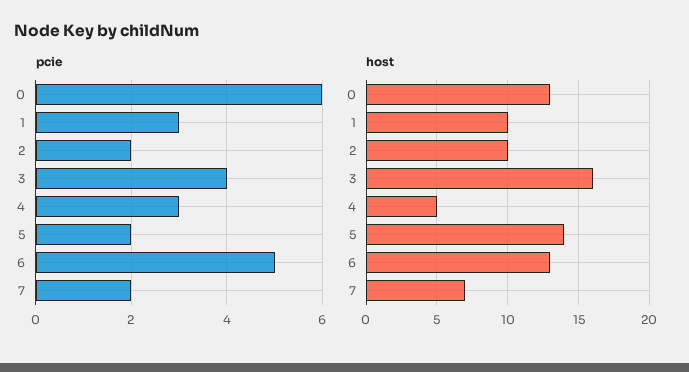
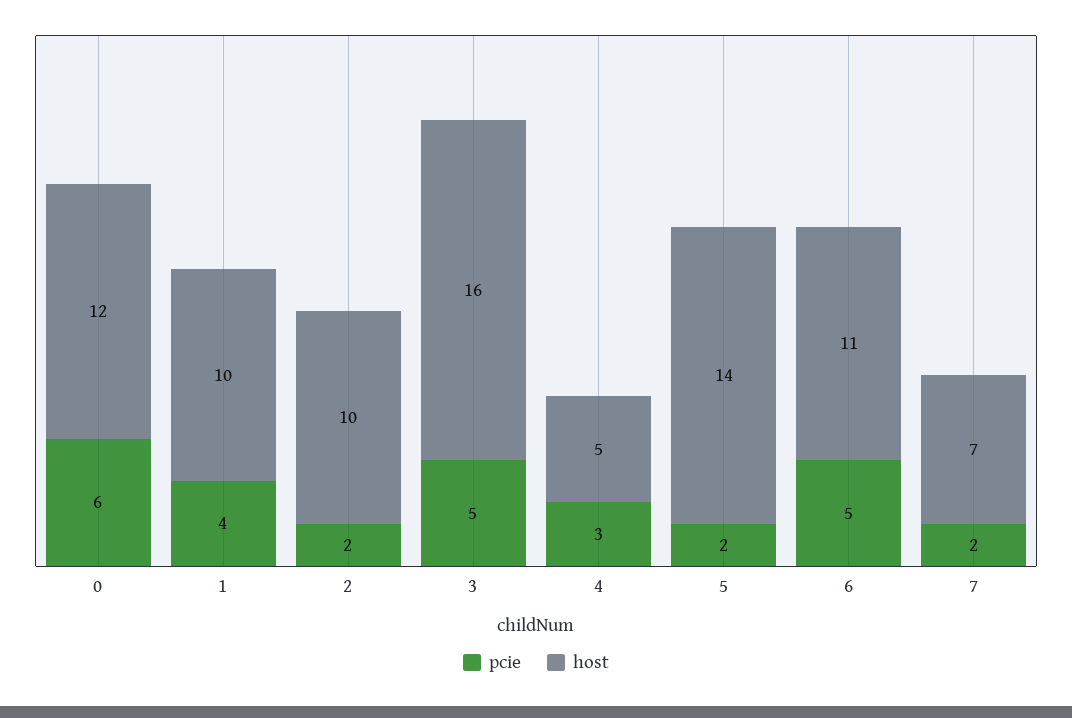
pcie, 1: 3 -> 4
pcie, 3: 4 -> 5
host, 0: 13 -> 12
host, 6: 13 -> 11

